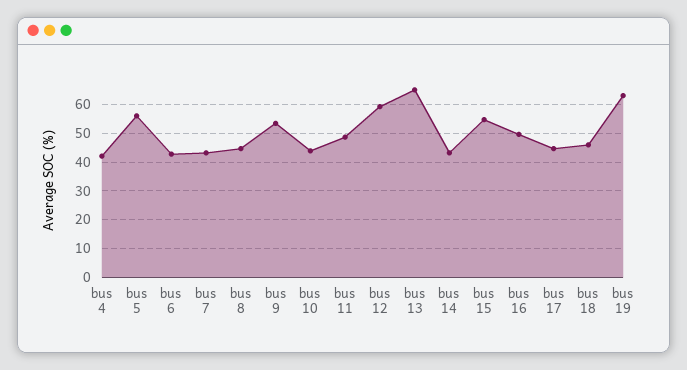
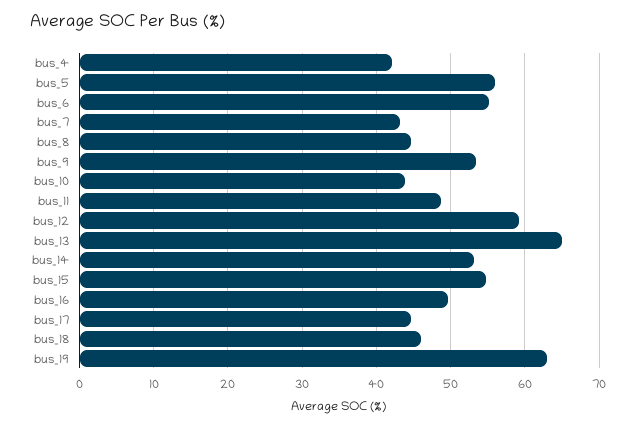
bus 6: 42.5 -> 55
bus 14: 42.5 -> 53

